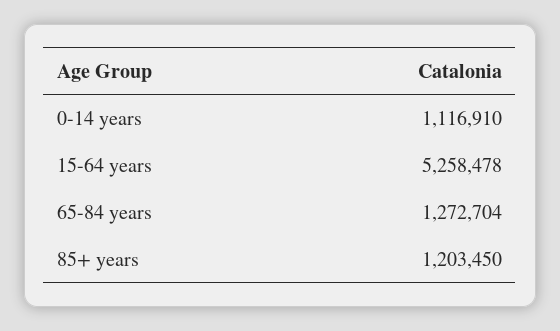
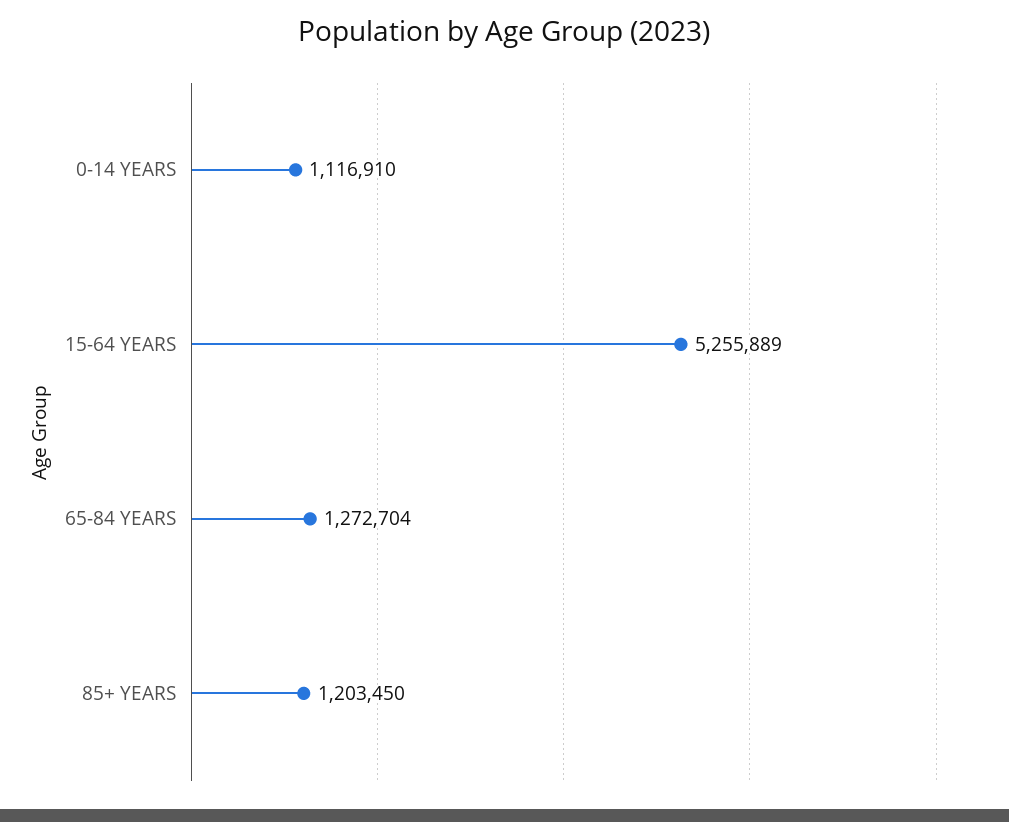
15-64 years: 5258478 -> 5255889

